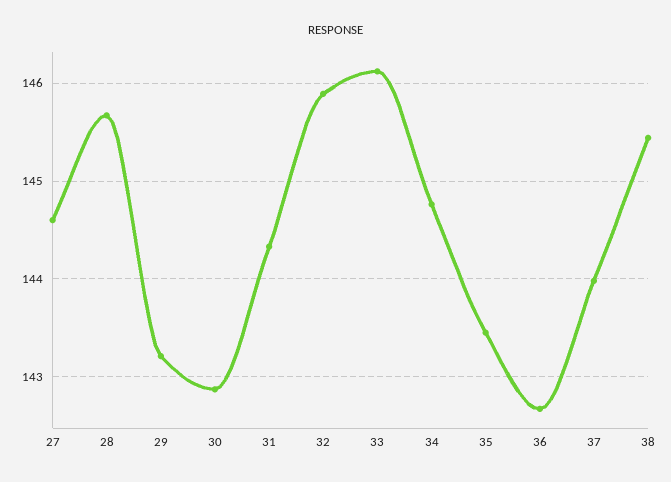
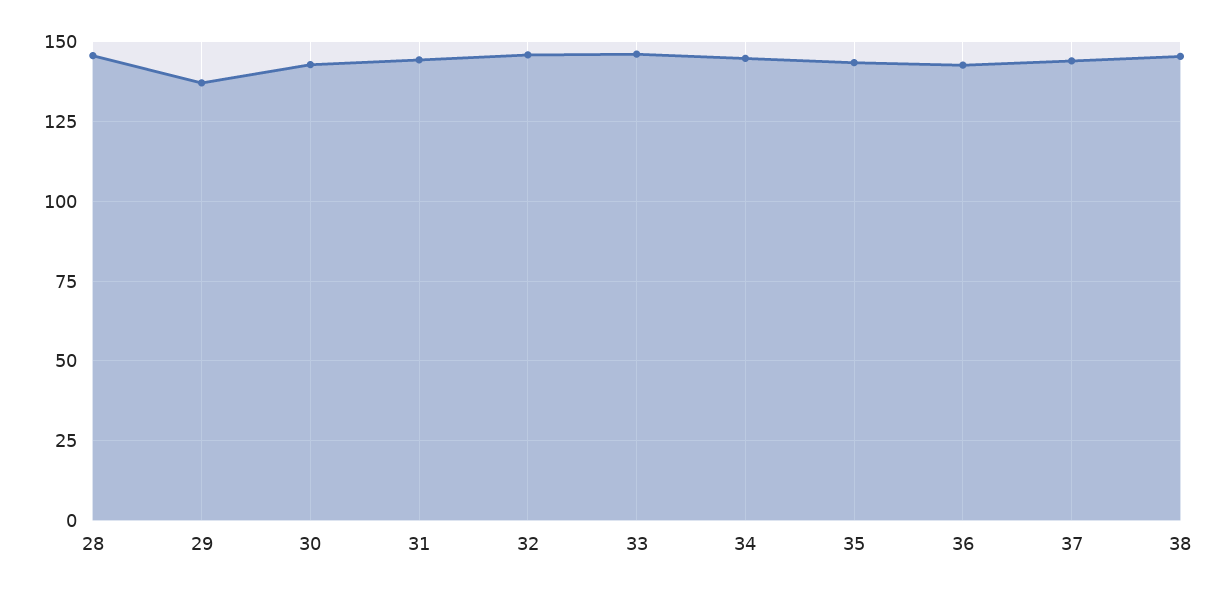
27: 144.6 -> none
29: 143.2 -> 137.5

